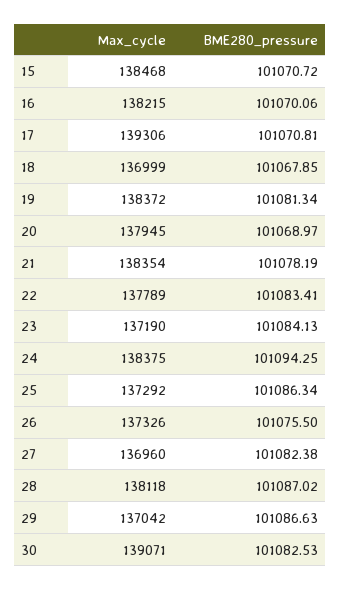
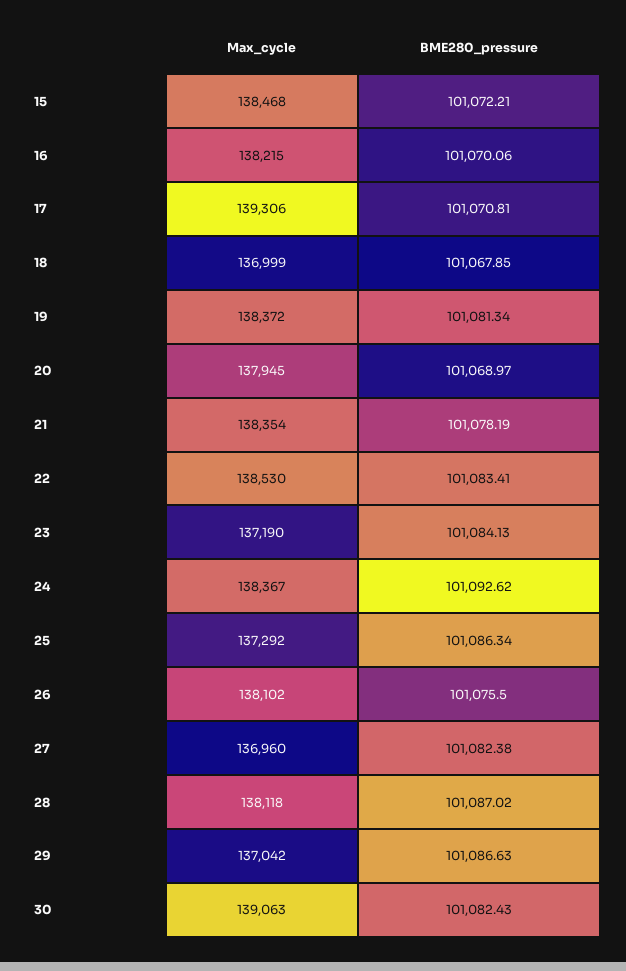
BME280_pressure, 15: 101070.72 -> 101072.21
Max_cycle, 22: 137789 -> 138530
Max_cycle, 24: 138375 -> 138367
BME280_pressure, 24: 101094.25 -> 101092.62
Max_cycle, 26: 137326 -> 138102
Max_cycle, 30: 139071 -> 139063
BME280_pressure, 30: 101082.53 -> 101082.43

